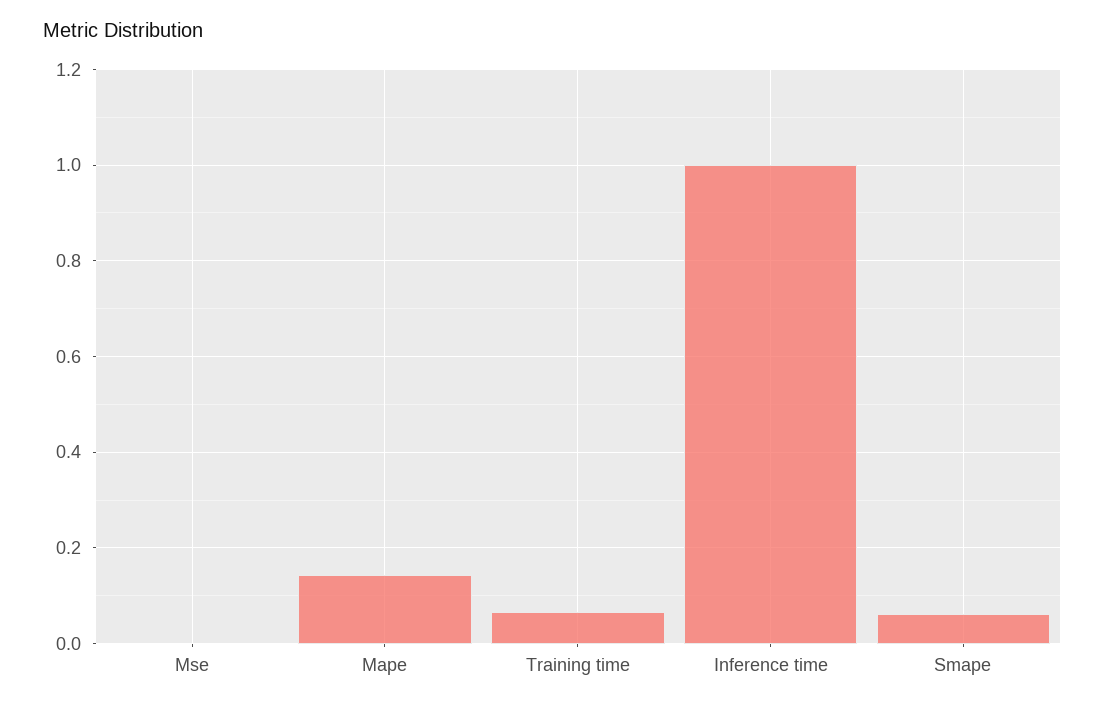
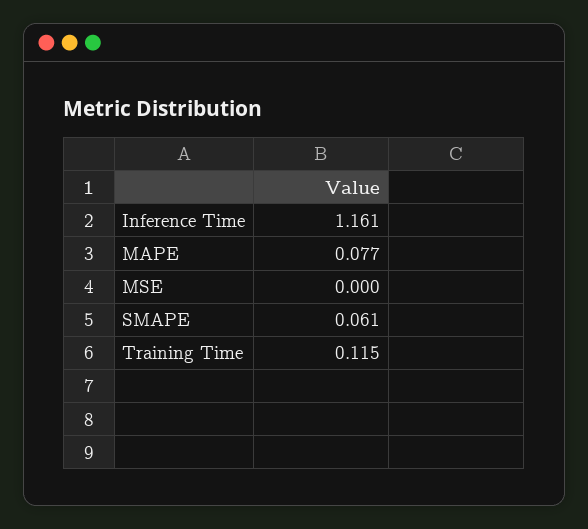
Mape: 0.14 -> 0.077
Training time: 0.06 -> 0.115
Inference time: 1 -> 1.161

